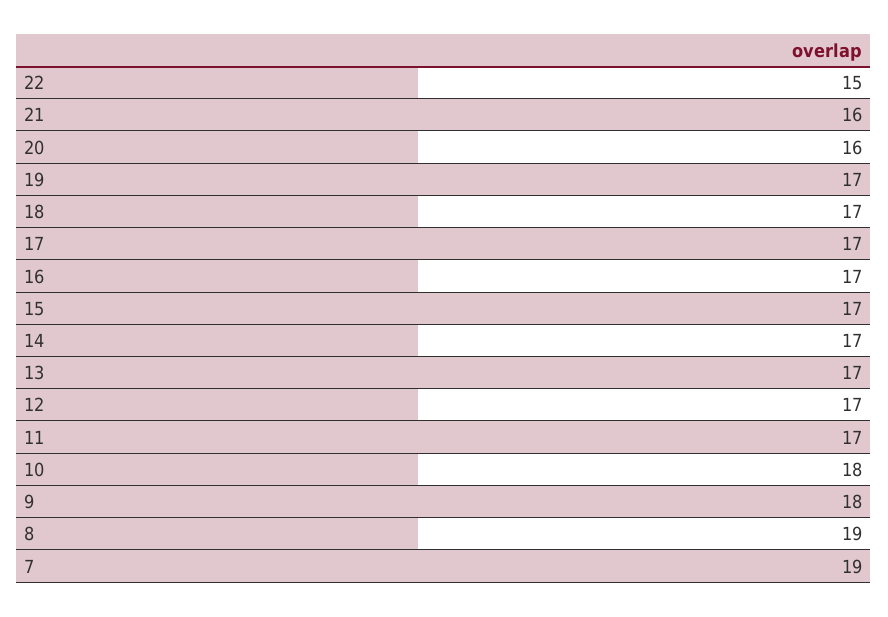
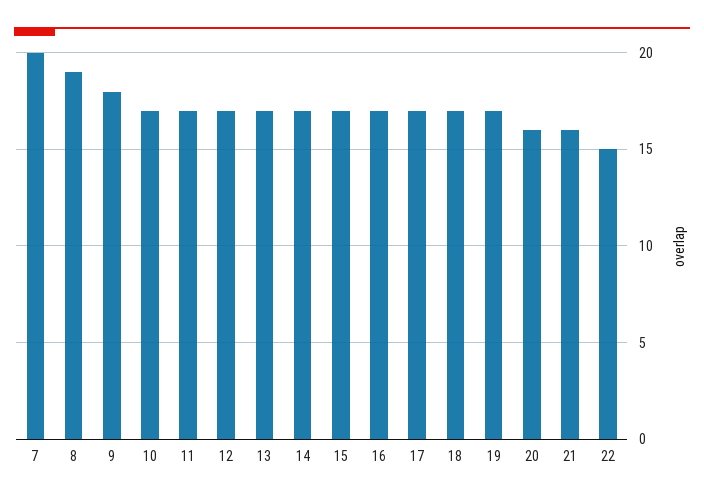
10: 18 -> 17
7: 19 -> 20

